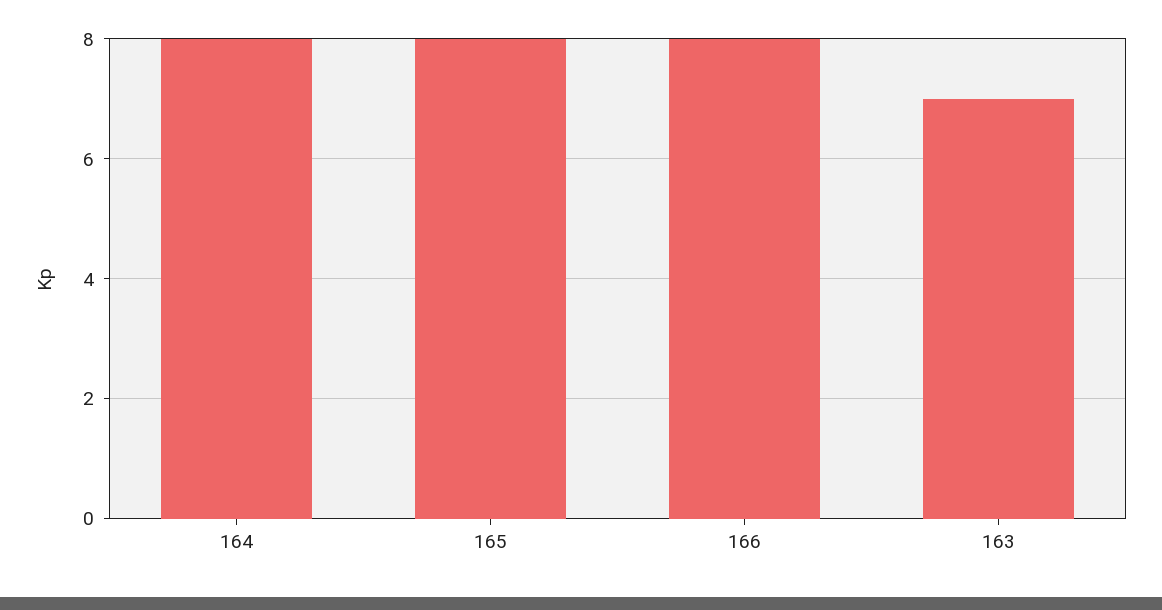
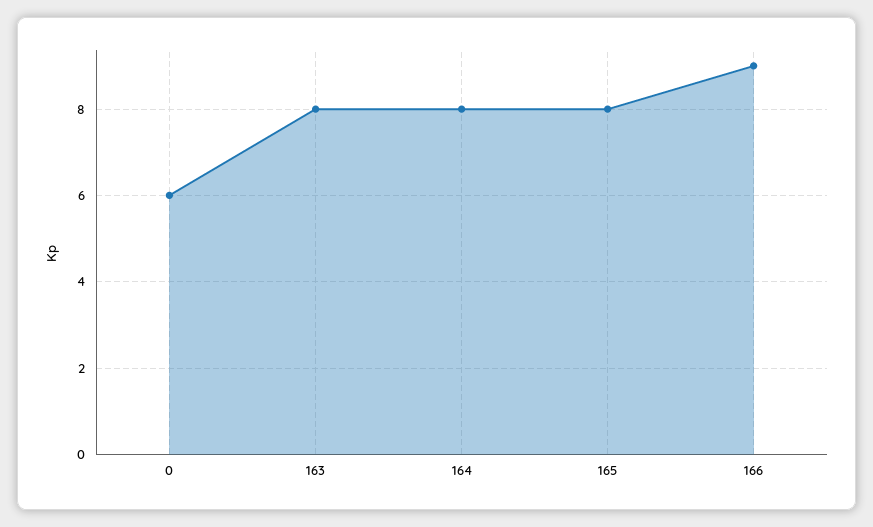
166: 8 -> 9
163: 7 -> 8
0: none -> 6

